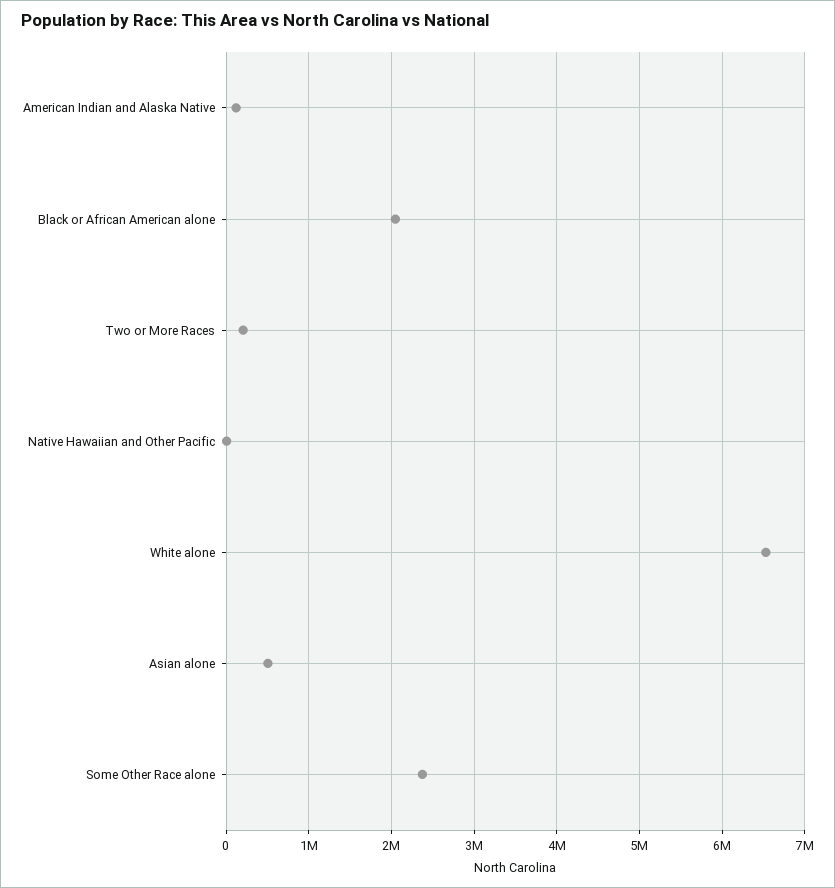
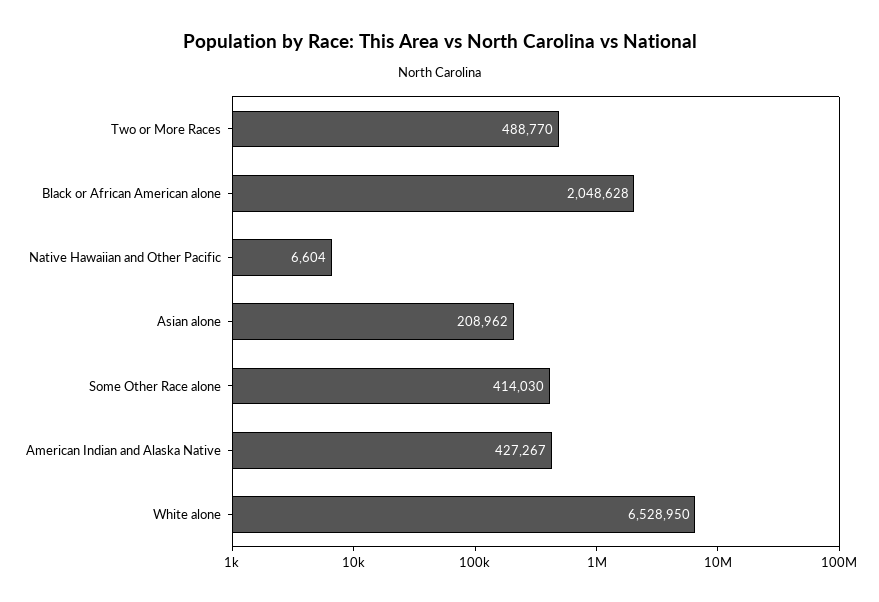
American Indian and Alaska Native: 100000 -> 427267
Two or More Races: 200000 -> 488770
Asian alone: 500000 -> 208962
Some Other Race alone: 2400000 -> 414030

